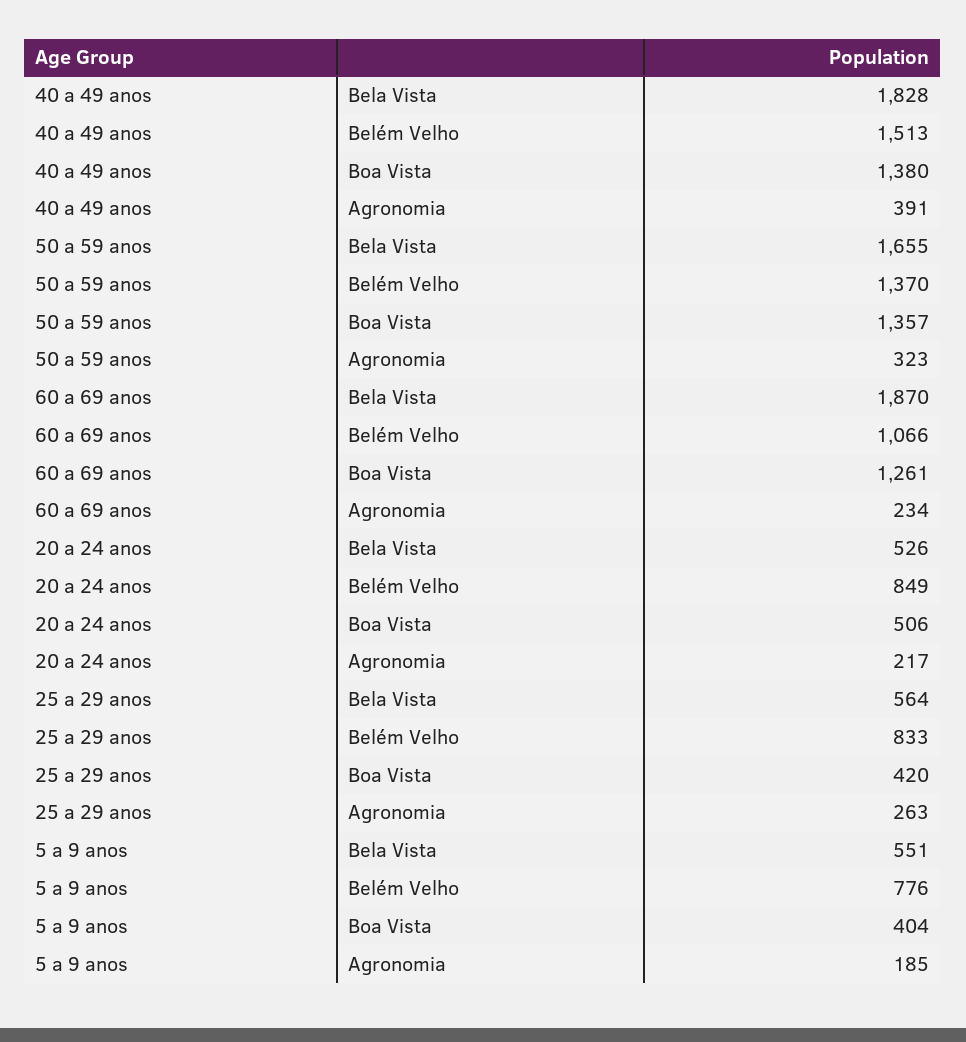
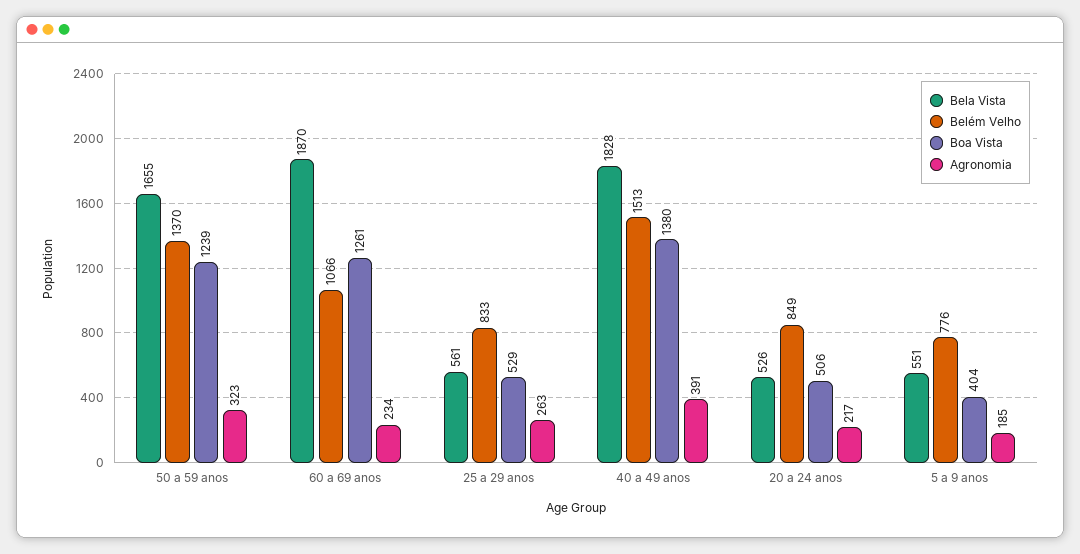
Boa Vista, 50 a 59 anos: 1357 -> 1239
Bela Vista, 25 a 29 anos: 564 -> 561
Boa Vista, 25 a 29 anos: 420 -> 529

